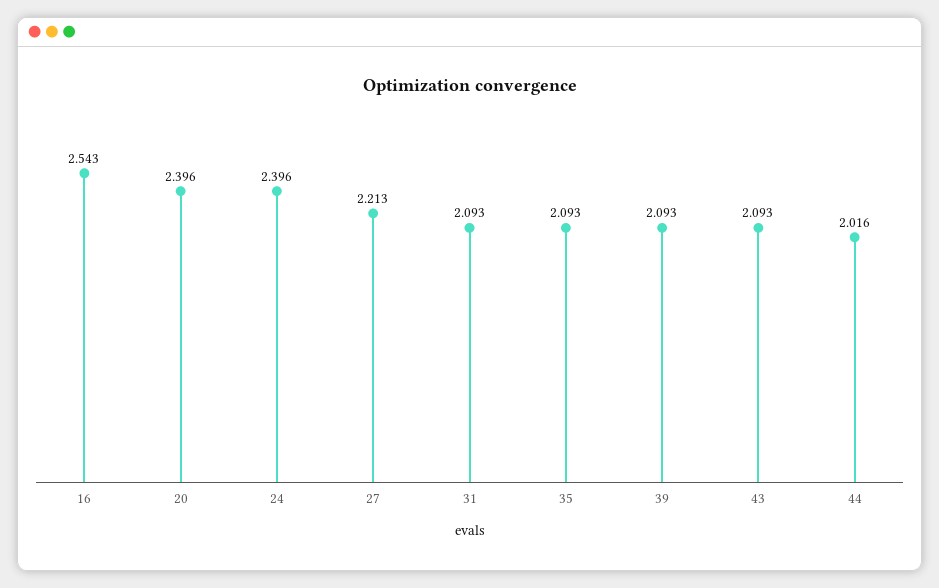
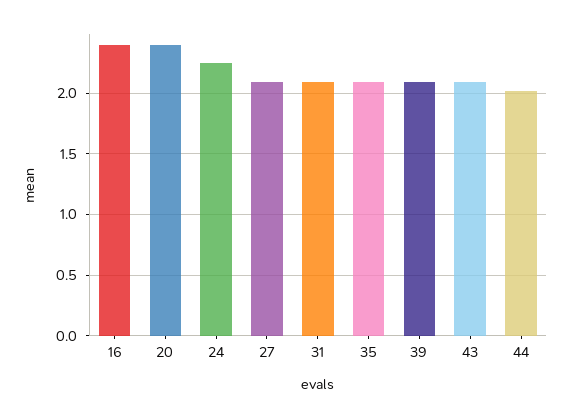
16: 2.543 -> 2.4
24: 2.396 -> 2.25
27: 2.213 -> 2.1

